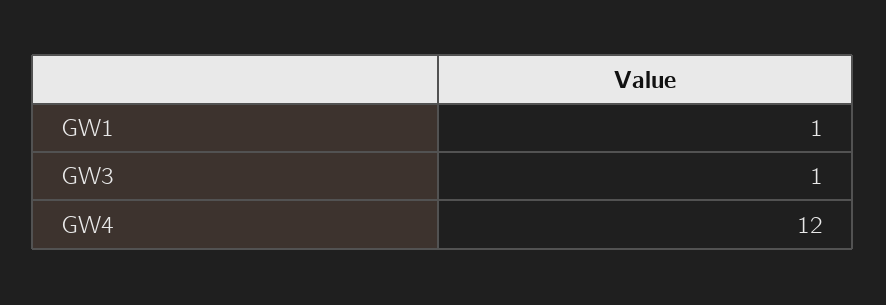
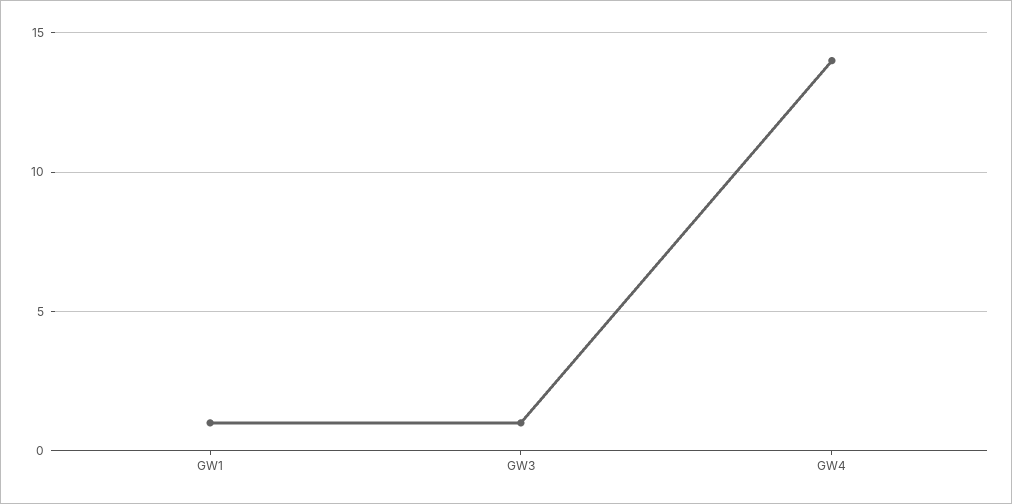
GW4: 12 -> 14

